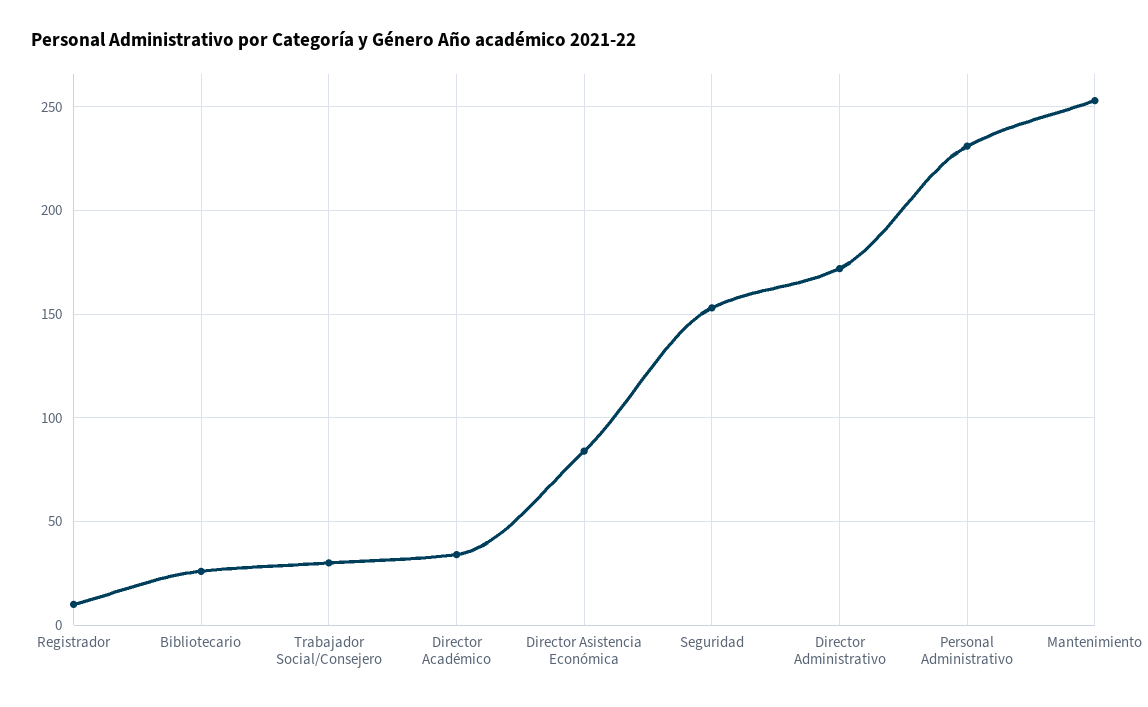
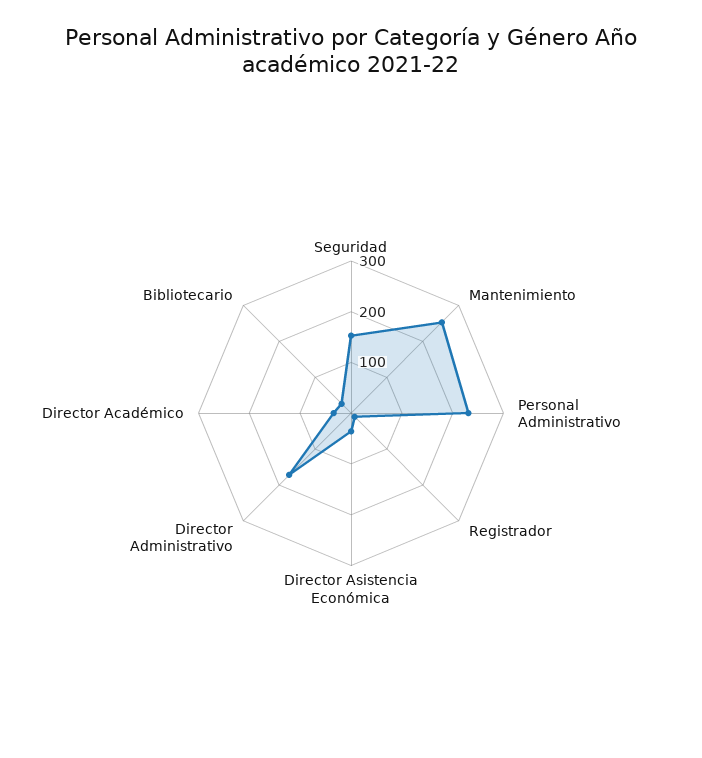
Trabajador Social/Consejero: 30 -> none
Director Asistencia Económica: 85 -> 40

